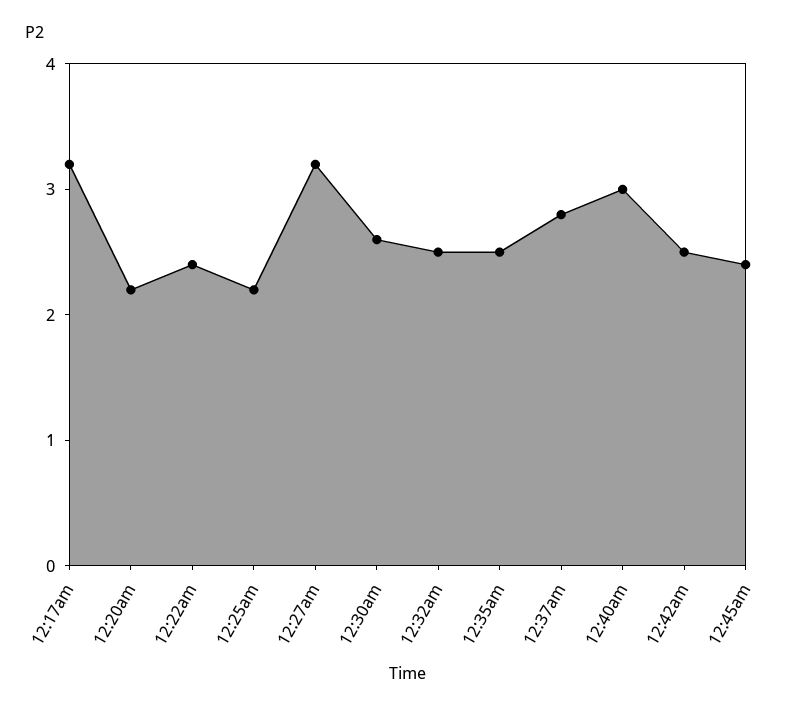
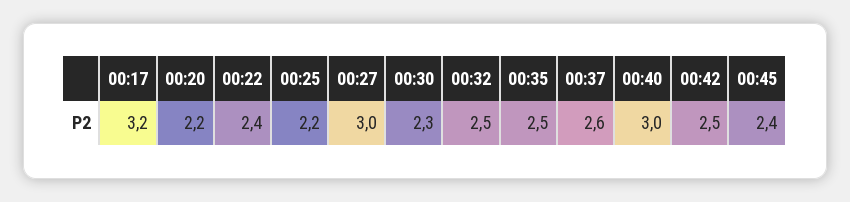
12:27am: 3.2 -> 3
12:30am: 2.6 -> 2.3
12:37am: 2.8 -> 2.6

